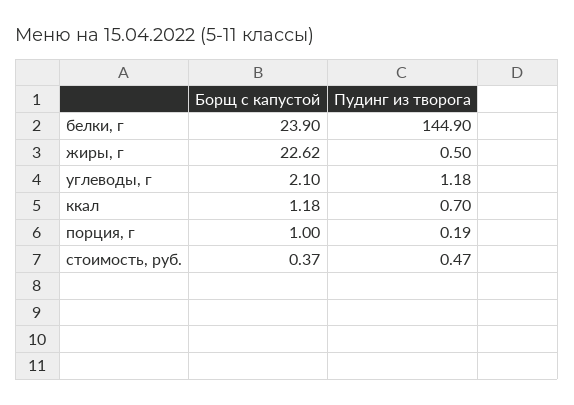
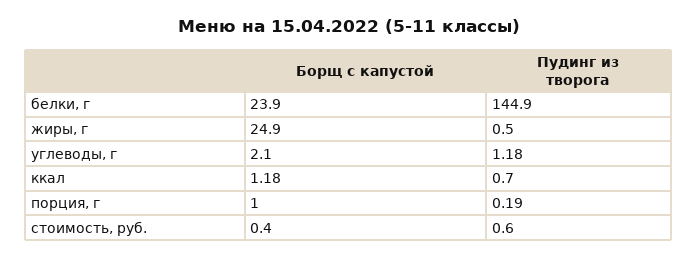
Борщ с капустой, жиры, г: 22.62 -> 24.9
Борщ с капустой, стоимость, руб.: 0.37 -> 0.4
Пудинг из творога, стоимость, руб.: 0.47 -> 0.6

